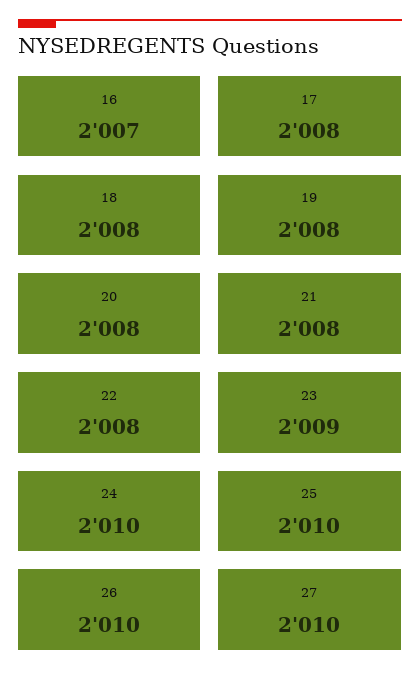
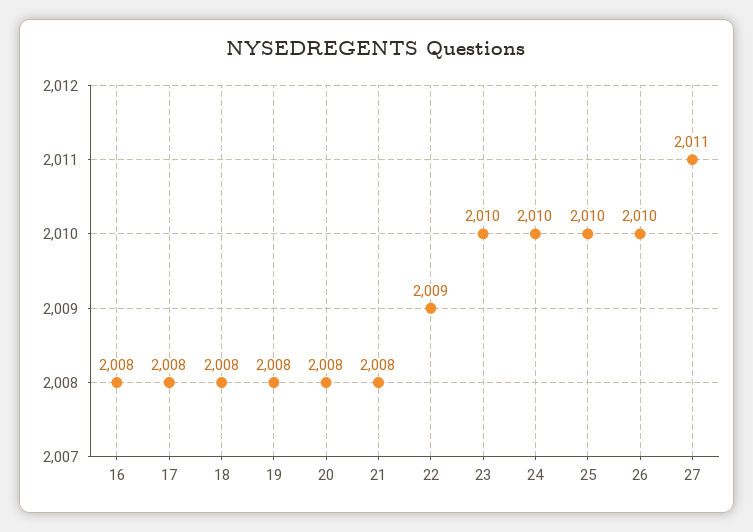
16: 2007 -> 2008
22: 2008 -> 2009
23: 2009 -> 2010
27: 2010 -> 2011

